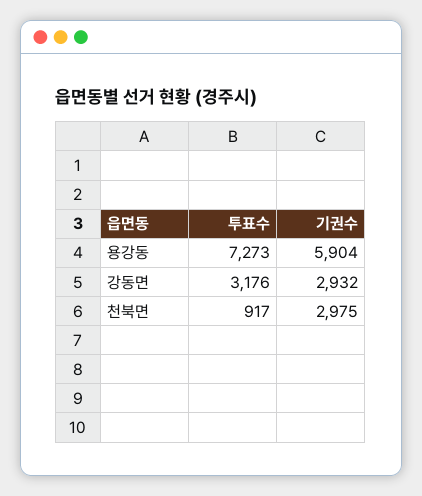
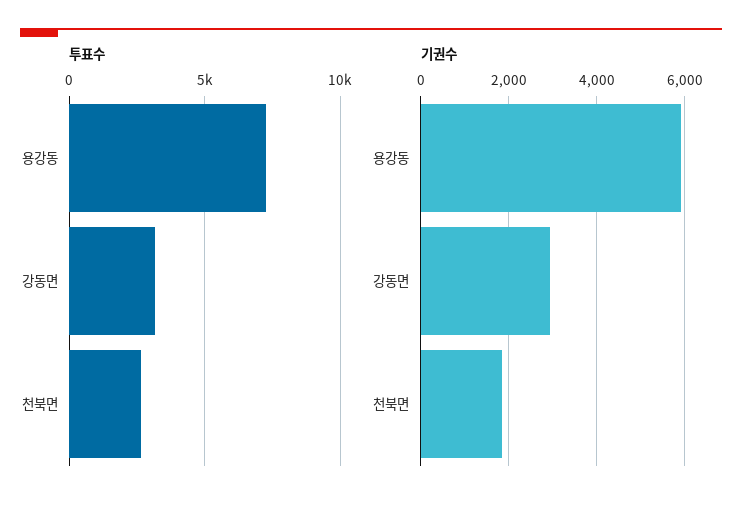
투표수, 천북면: 917 -> 2500
기권수, 천북면: 2975 -> 1800

